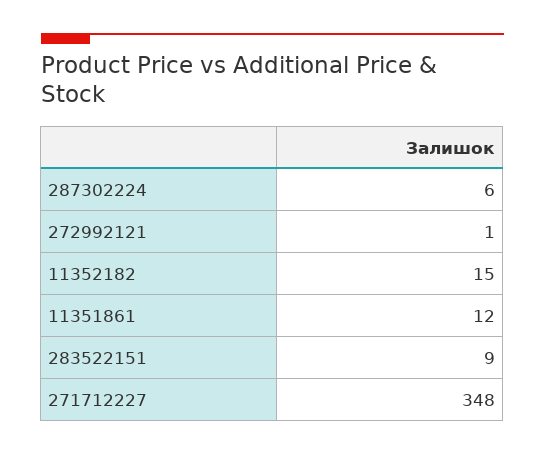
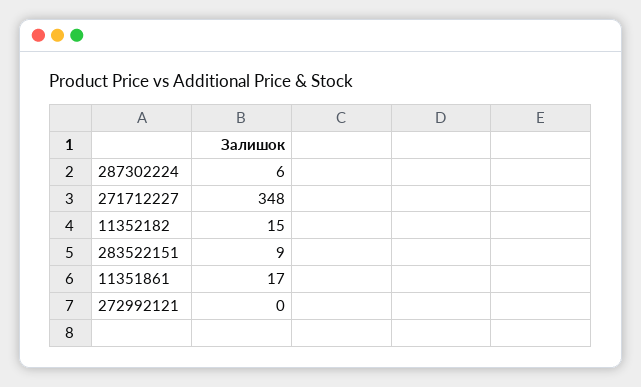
272992121: 1 -> 0
11351861: 12 -> 17

